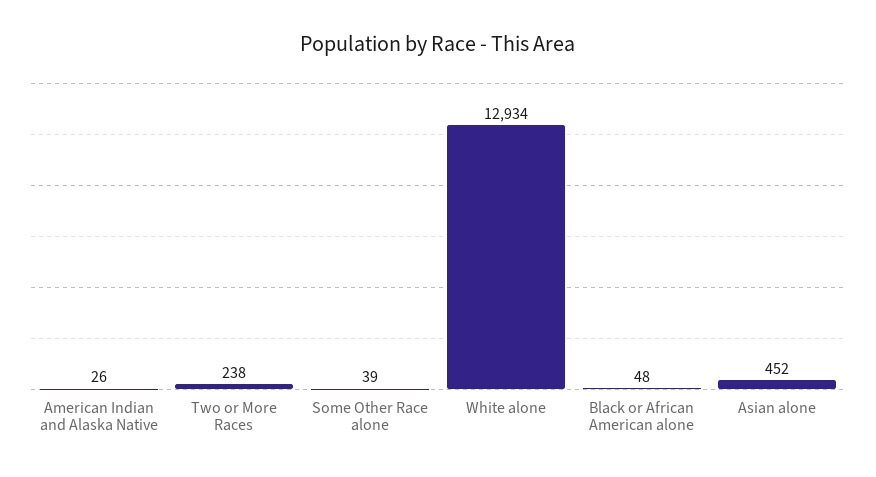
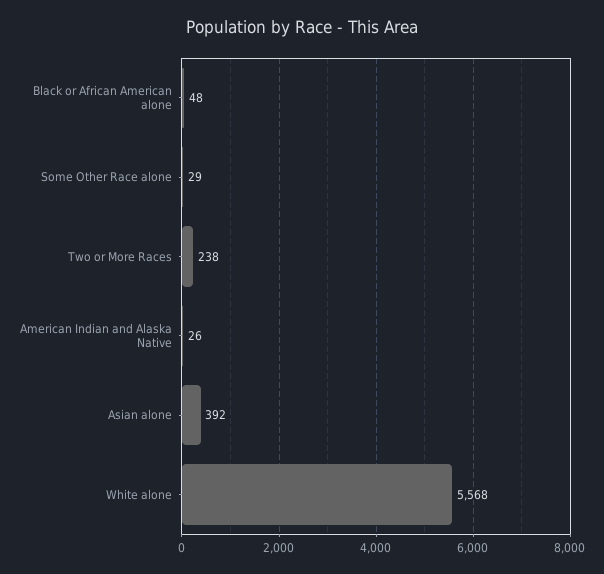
Some Other Race alone: 39 -> 29
White alone: 12934 -> 5568
Asian alone: 452 -> 392

